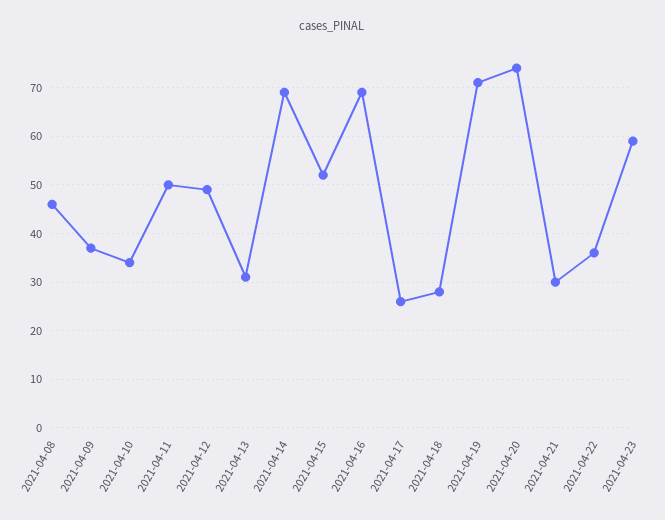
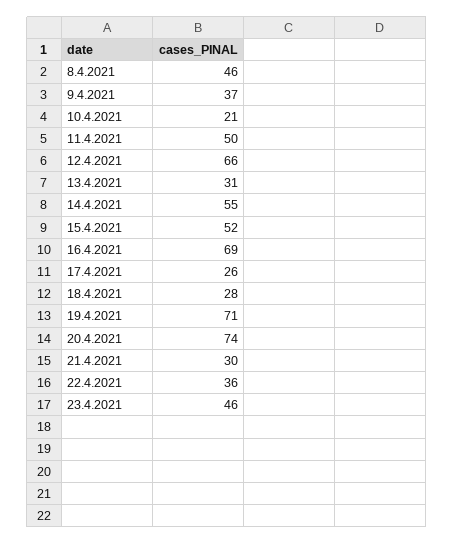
2021-04-10: 35 -> 21
2021-04-12: 50 -> 66
2021-04-14: 70 -> 55
2021-04-23: 60 -> 46

